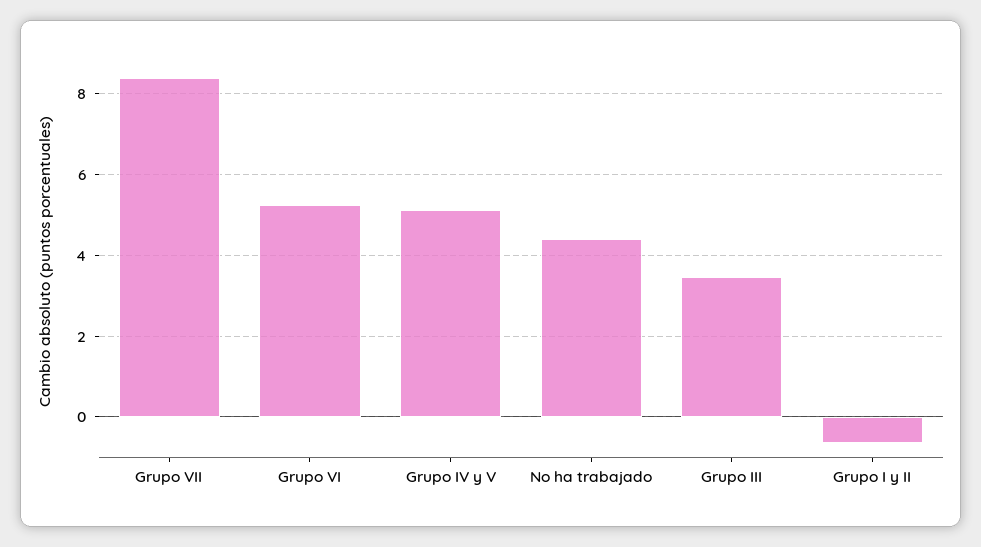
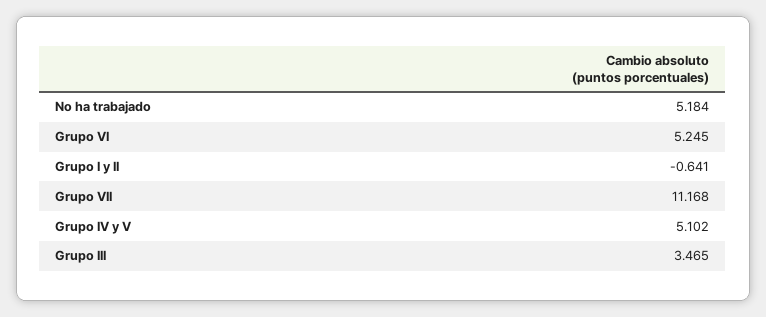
Grupo VII: 8.4 -> 11.168
No ha trabajado: 4.4 -> 5.184

